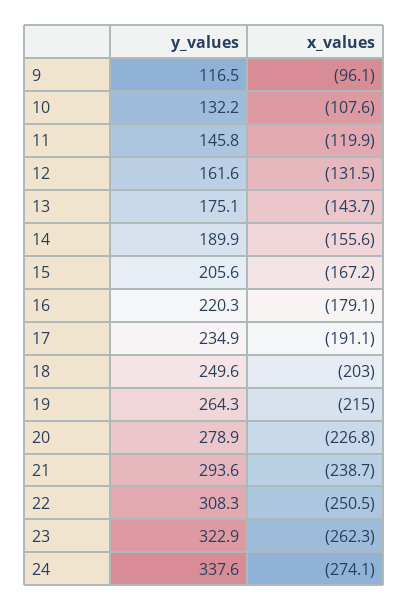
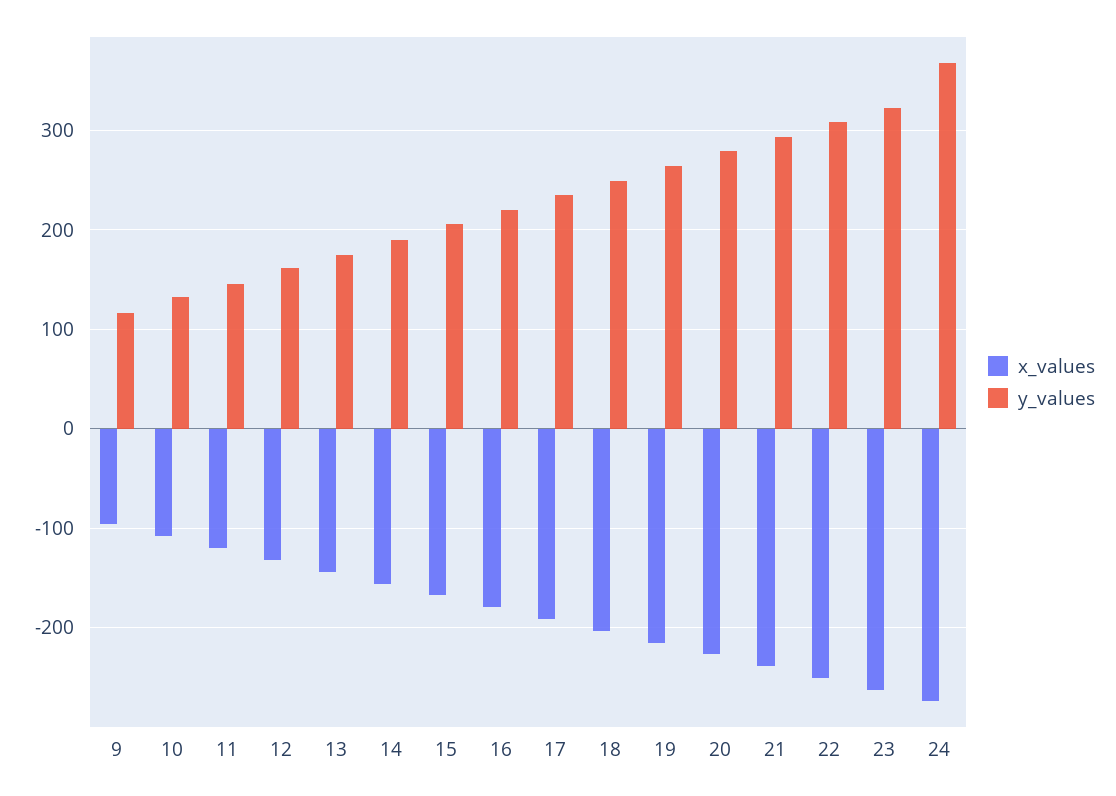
y_values, 24: 337.6 -> 370

